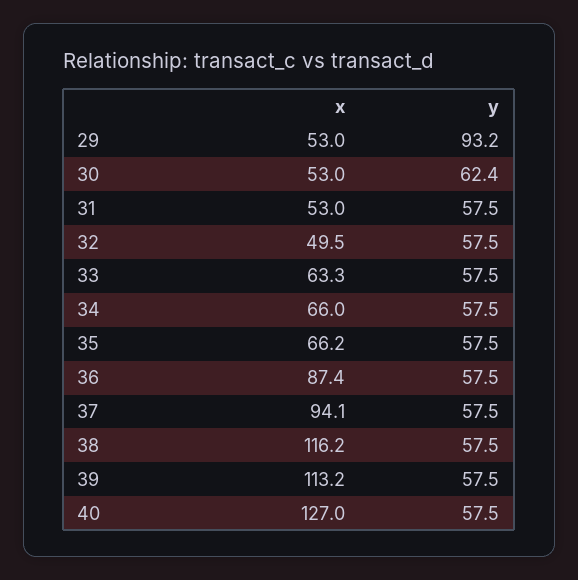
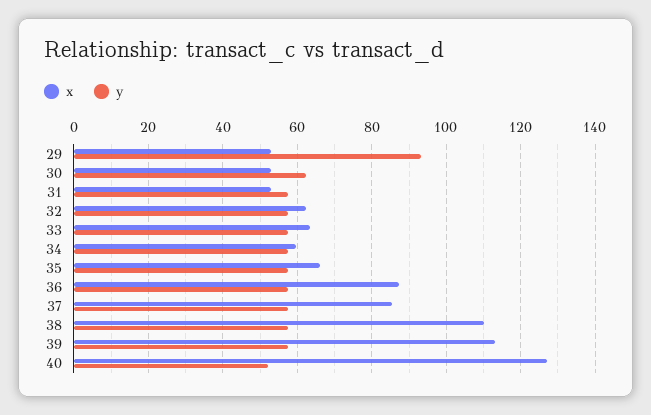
x, 32: 49.5 -> 62
x, 34: 66 -> 60
x, 37: 94.1 -> 86
x, 38: 116.2 -> 110
y, 40: 57.5 -> 52

